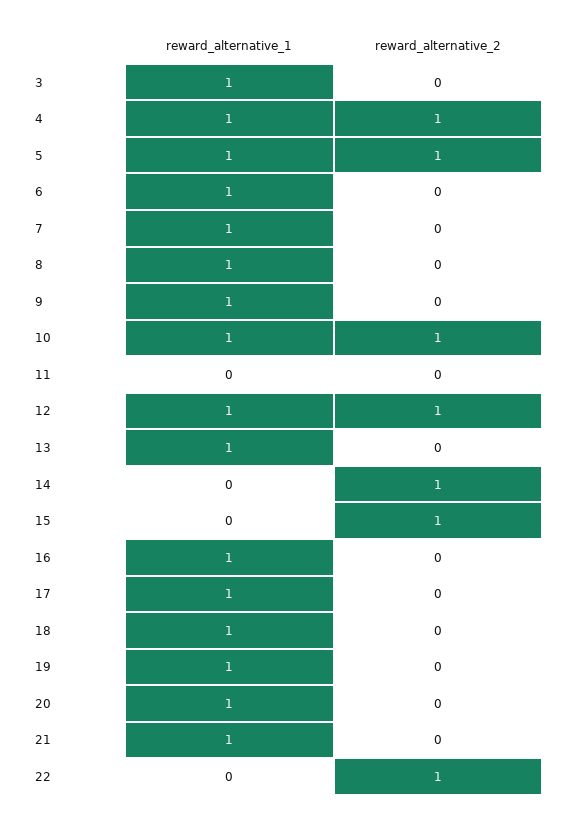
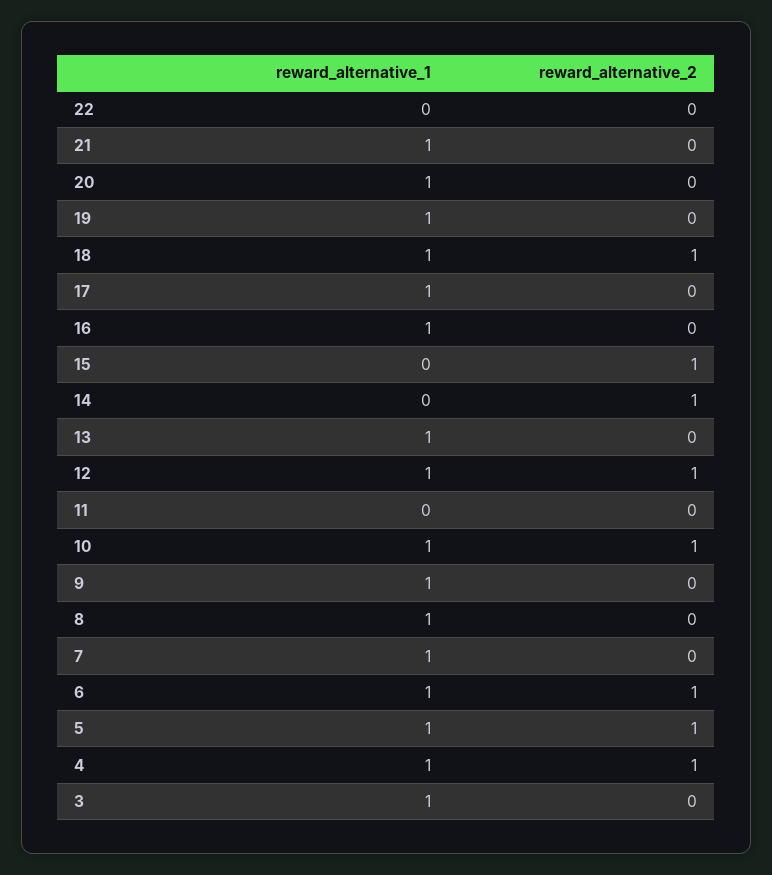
reward_alternative_2, 6: 0 -> 1
reward_alternative_2, 18: 0 -> 1
reward_alternative_2, 22: 1 -> 0

